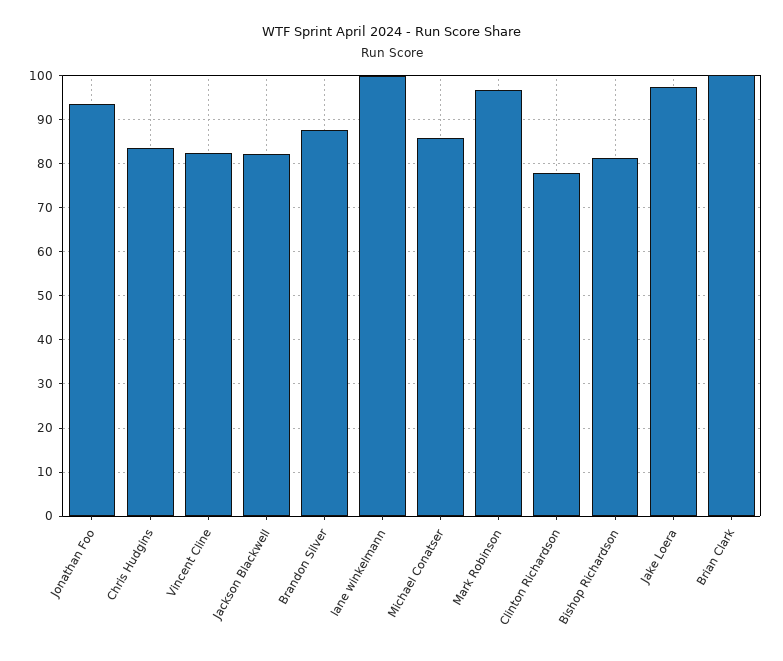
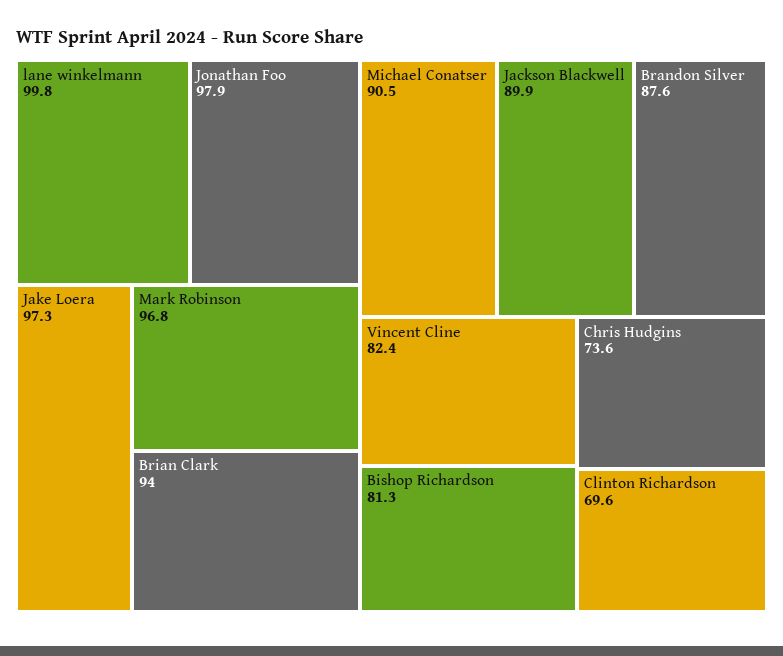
Jonathan Foo: 94 -> 97.9
Chris Hudgins: 84 -> 73.6
Jackson Blackwell: 82 -> 89.9
Michael Conatser: 86 -> 90.5
Clinton Richardson: 78 -> 69.6
Brian Clark: 100 -> 94

